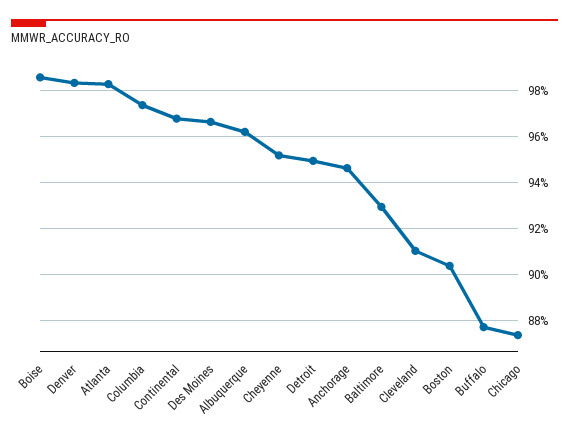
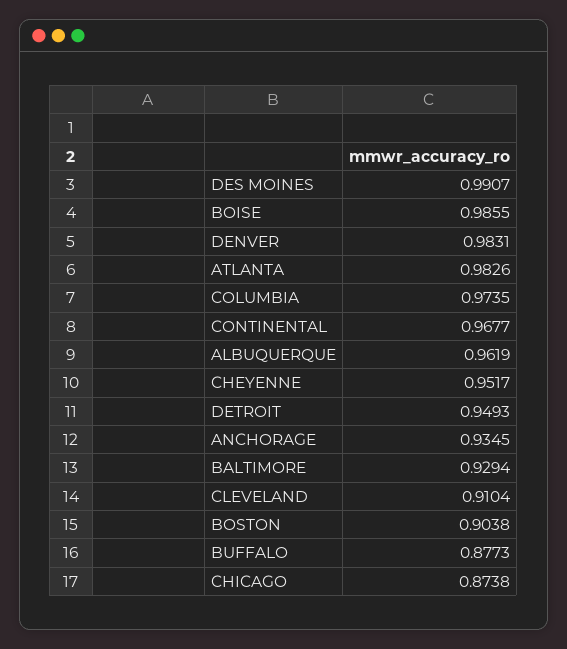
Des Moines: 0.965 -> 0.9907
Anchorage: 0.945 -> 0.9345

